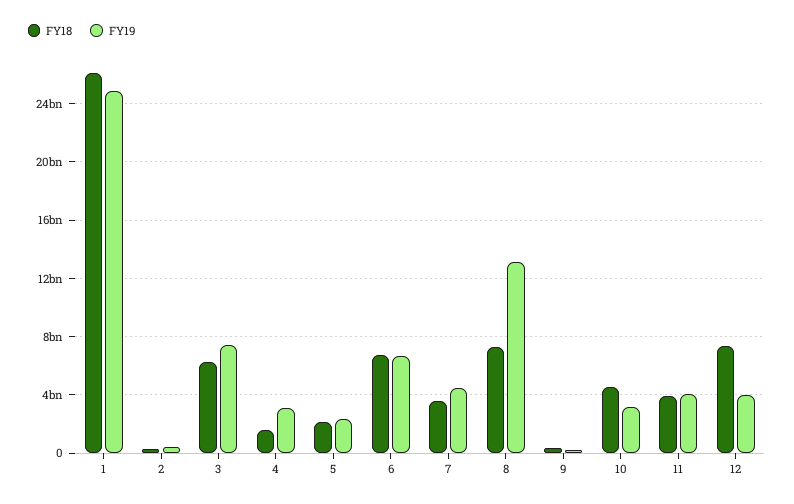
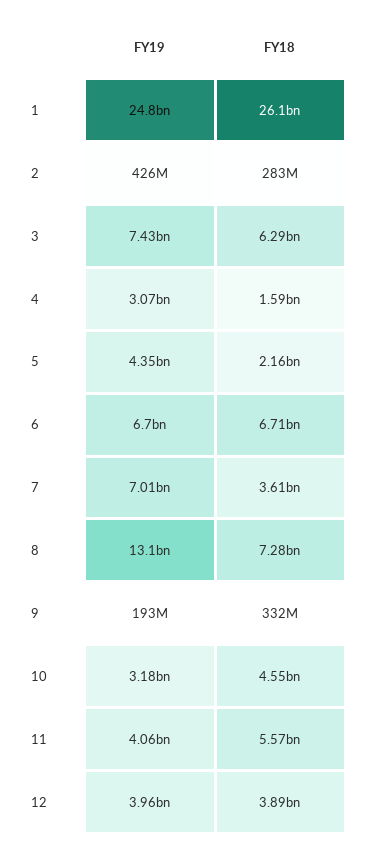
FY19, 5: 2500000000 -> 4350000000
FY19, 7: 4500000000 -> 7010000000
FY18, 11: 4000000000 -> 5570000000
FY18, 12: 7500000000 -> 3890000000

